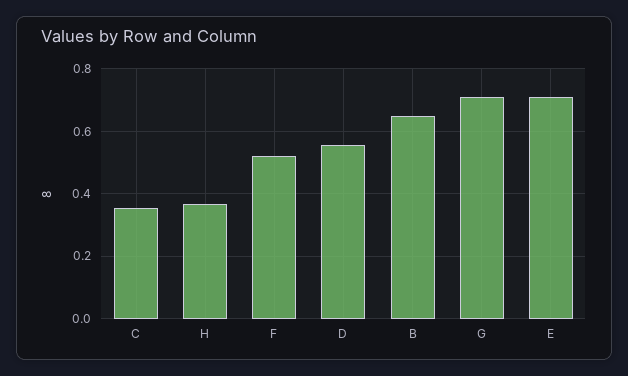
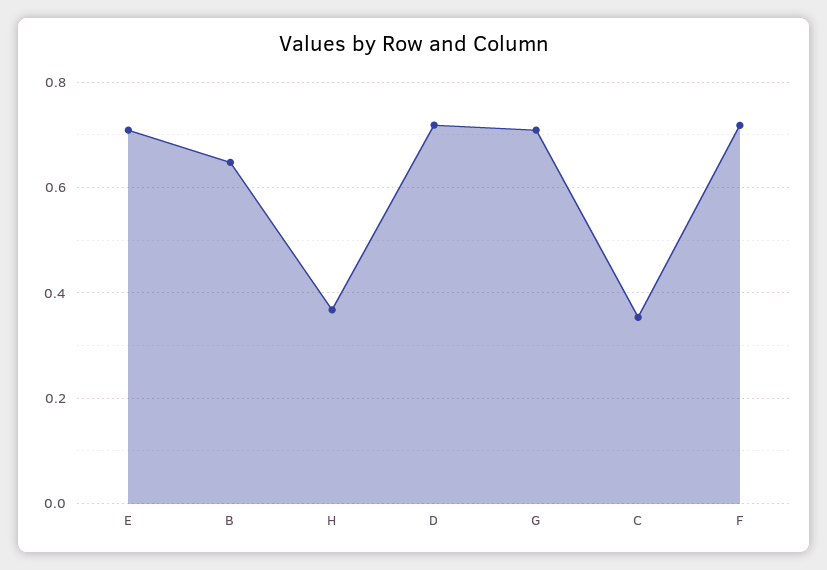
F: 0.52 -> 0.72
D: 0.56 -> 0.72

